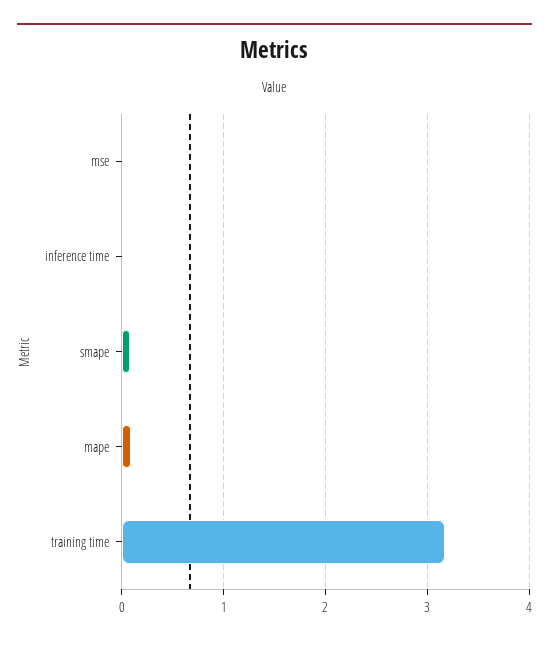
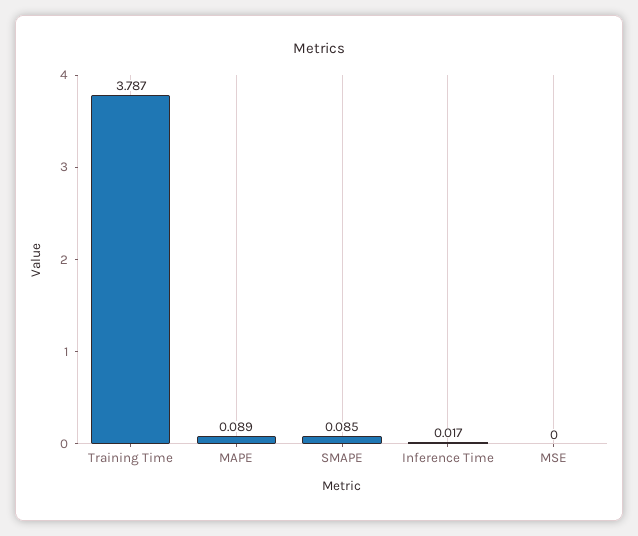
training time: 3.2 -> 3.787

